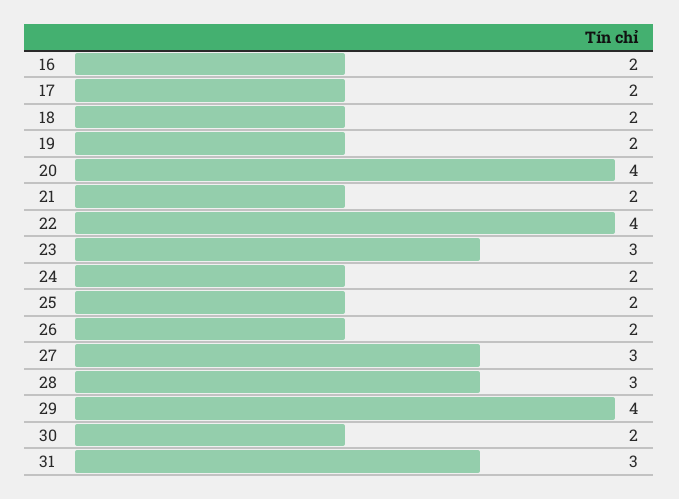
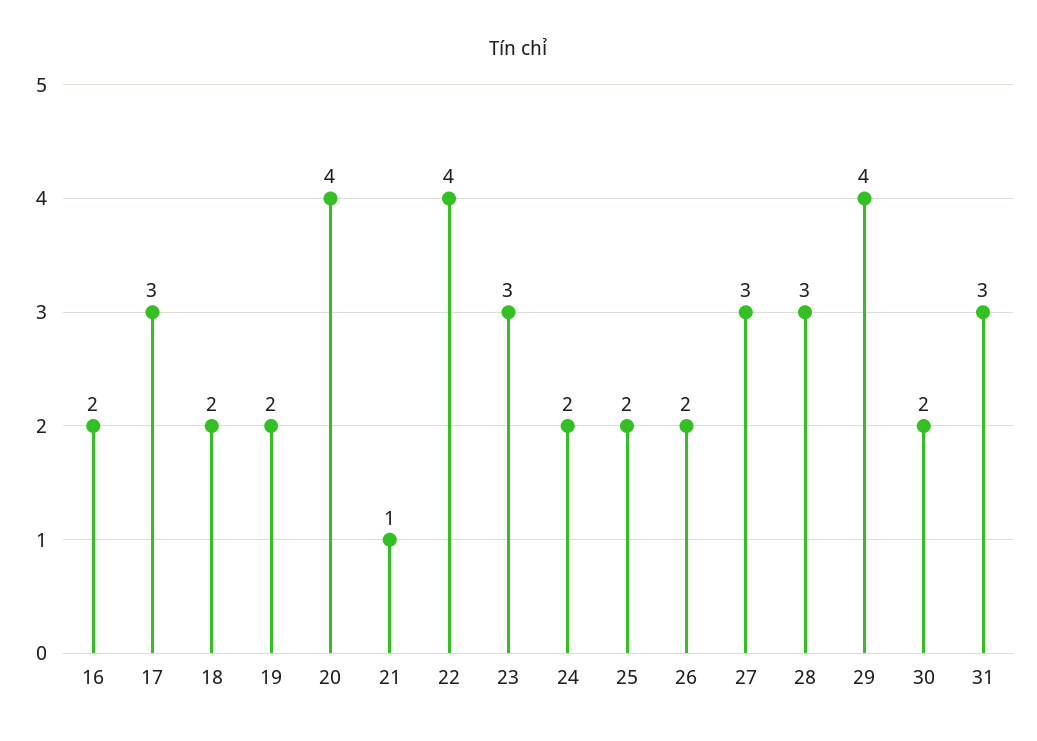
17: 2 -> 3
21: 2 -> 1

